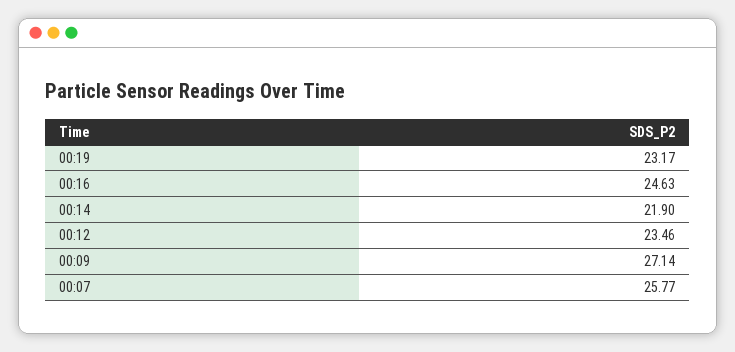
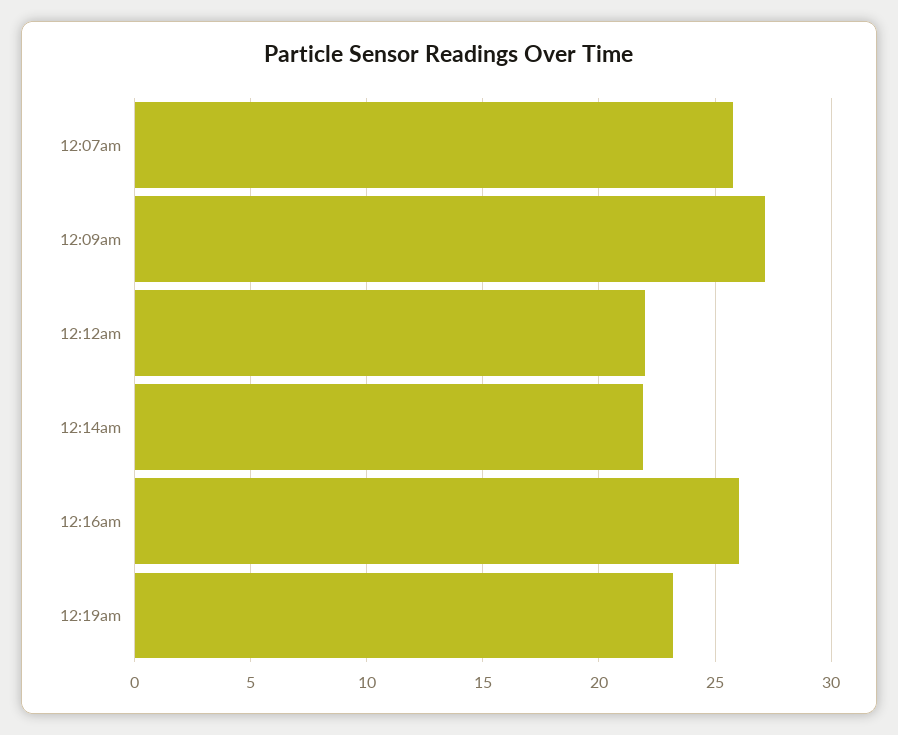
00:16: 24.63 -> 26
00:12: 23.46 -> 22

